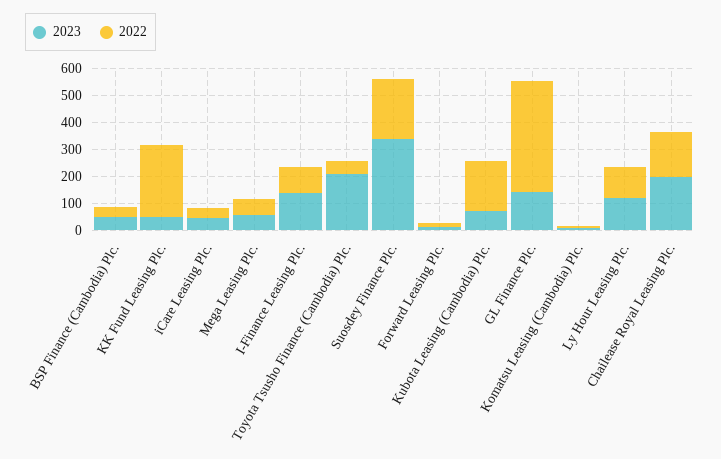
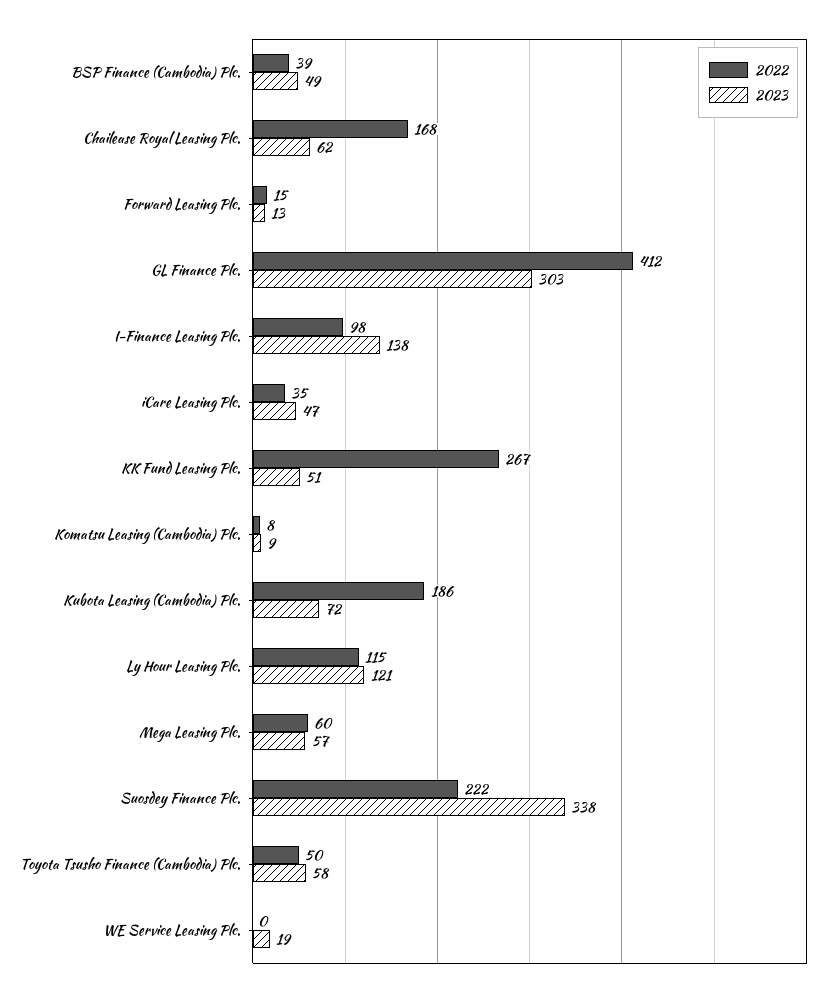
2023, Toyota Tsusho Finance (Cambodia) Plc.: 200 -> 58
2023, GL Finance Plc.: 150 -> 303
2023, Chailease Royal Leasing Plc.: 200 -> 62
2022, WE Service Leasing Plc.: none -> 0
2023, WE Service Leasing Plc.: none -> 19

